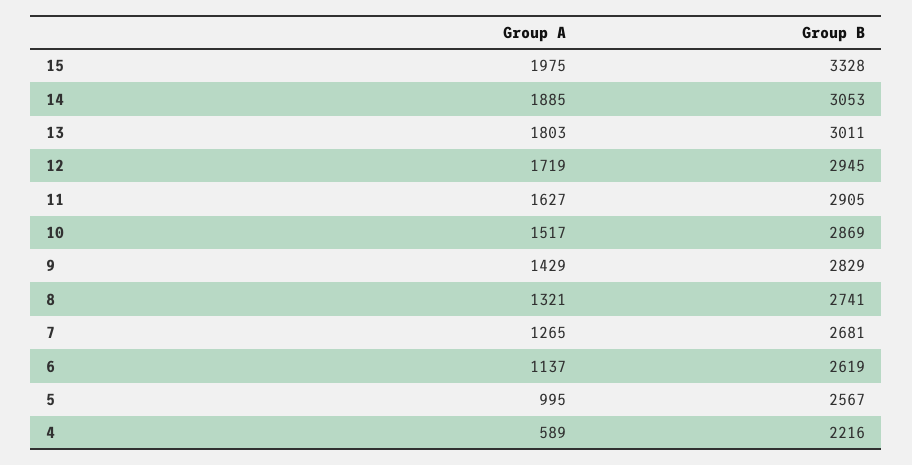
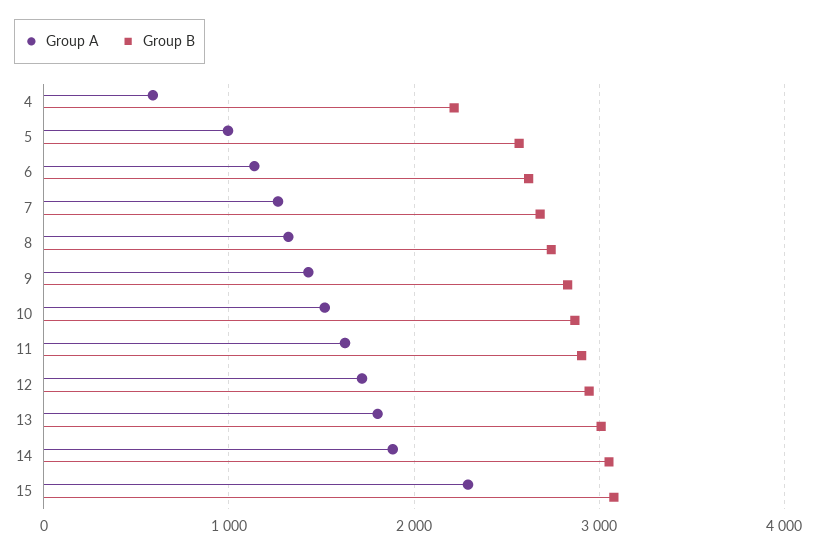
Group A, 15: 1975 -> 2300
Group B, 15: 3328 -> 3100

